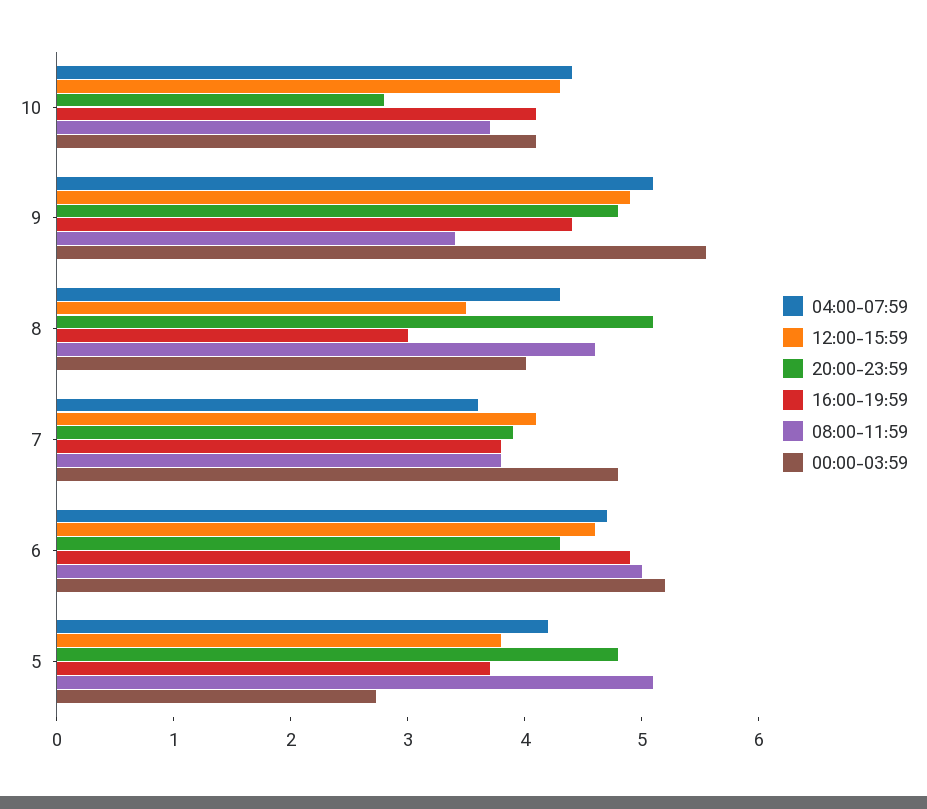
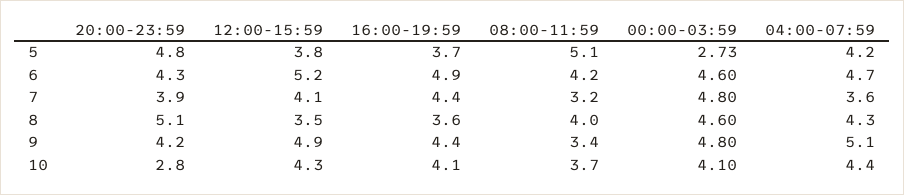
20:00-23:59, 9: 4.8 -> 4.2
00:00-03:59, 9: 5.6 -> 4.8
16:00-19:59, 8: 3 -> 3.6
08:00-11:59, 8: 4.6 -> 4
00:00-03:59, 8: 4 -> 4.6
16:00-19:59, 7: 3.8 -> 4.4
08:00-11:59, 7: 3.8 -> 3.2
12:00-15:59, 6: 4.6 -> 5.2
08:00-11:59, 6: 5 -> 4.2
00:00-03:59, 6: 5.2 -> 4.6

